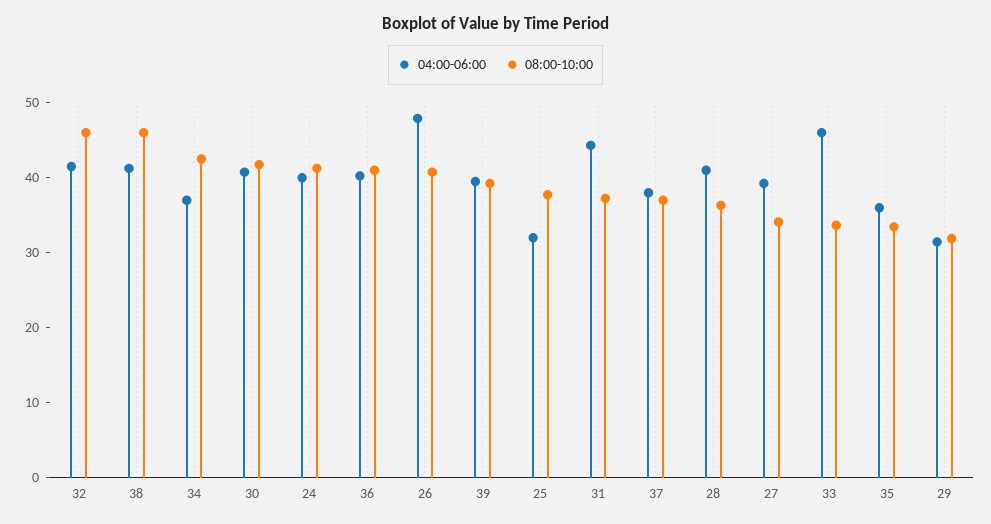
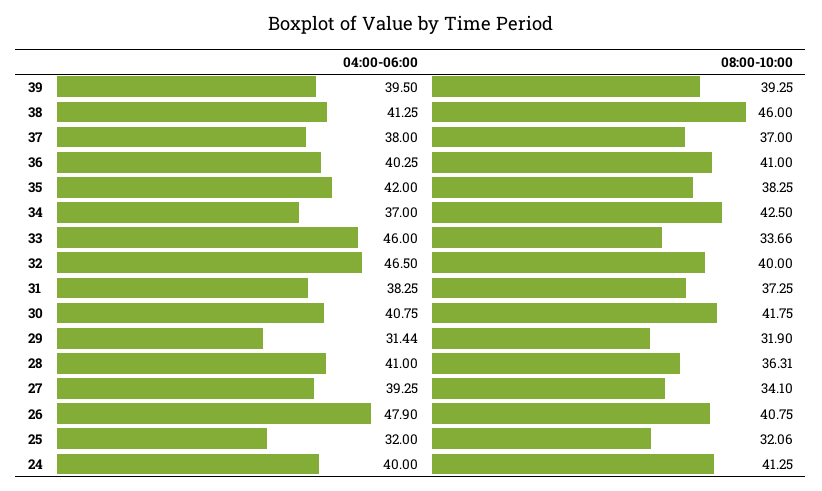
04:00-06:00, 32: 42 -> 46.5
08:00-10:00, 32: 46 -> 40
08:00-10:00, 25: 38 -> 32.06
04:00-06:00, 31: 44 -> 38.25
04:00-06:00, 35: 36 -> 42
08:00-10:00, 35: 34 -> 38.25

